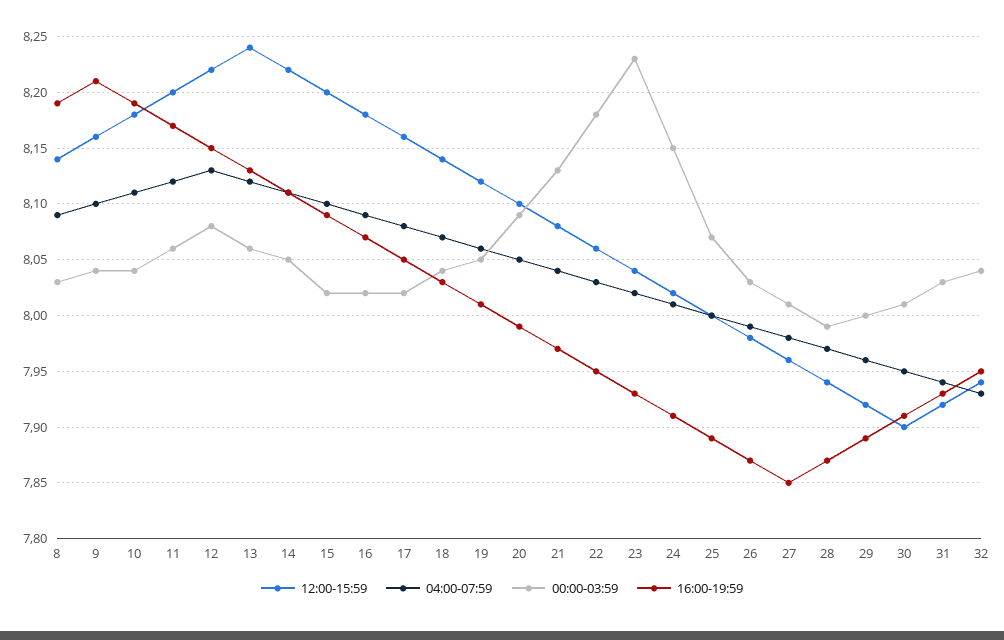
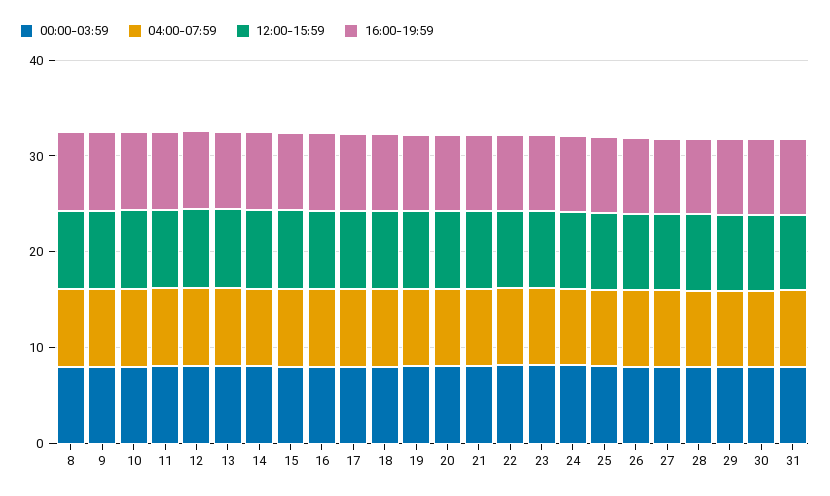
12:00-15:59, 32: 7.94 -> none
04:00-07:59, 32: 7.93 -> none
00:00-03:59, 32: 8.04 -> none
16:00-19:59, 32: 7.95 -> none

